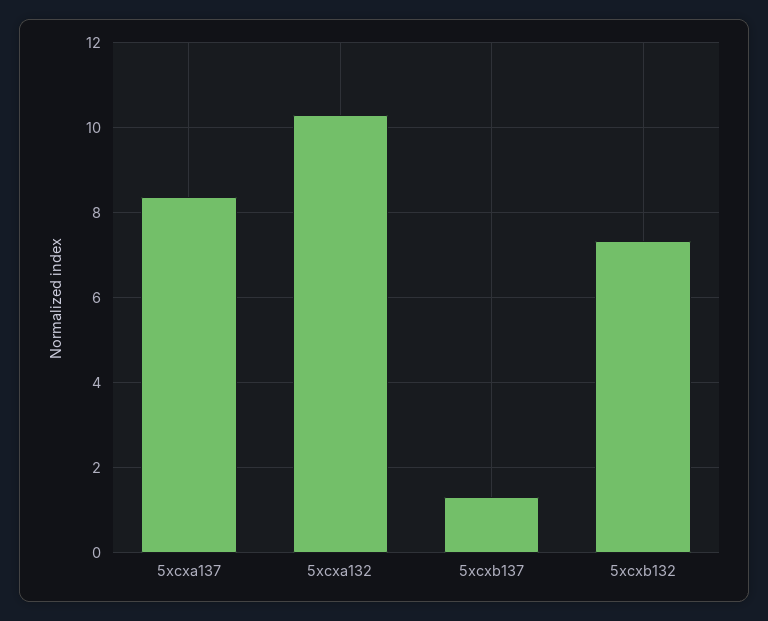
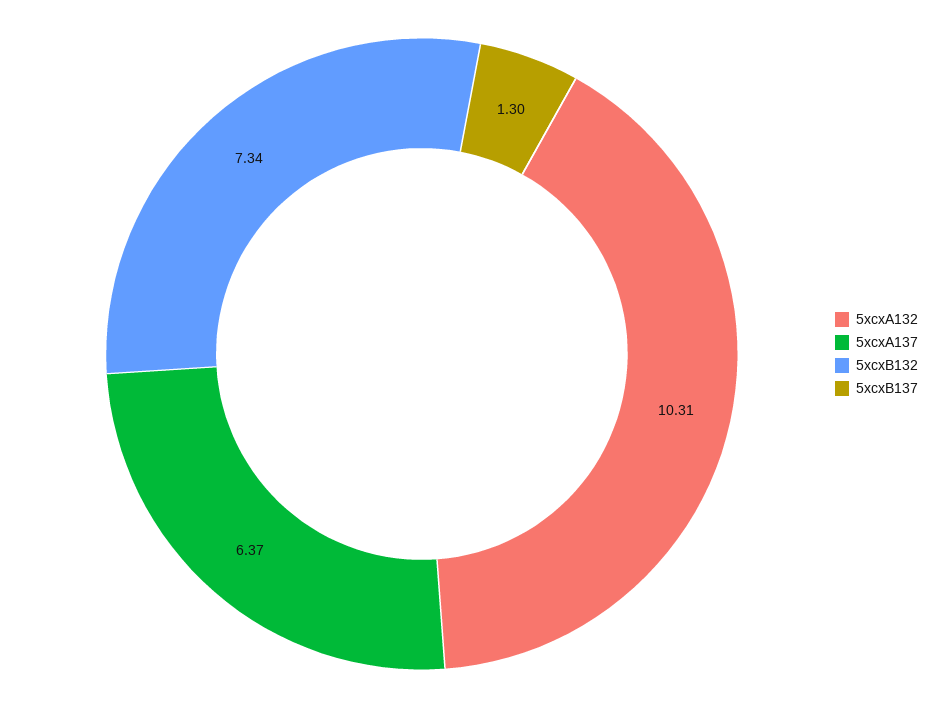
5xcxa137: 8.4 -> 6.37

